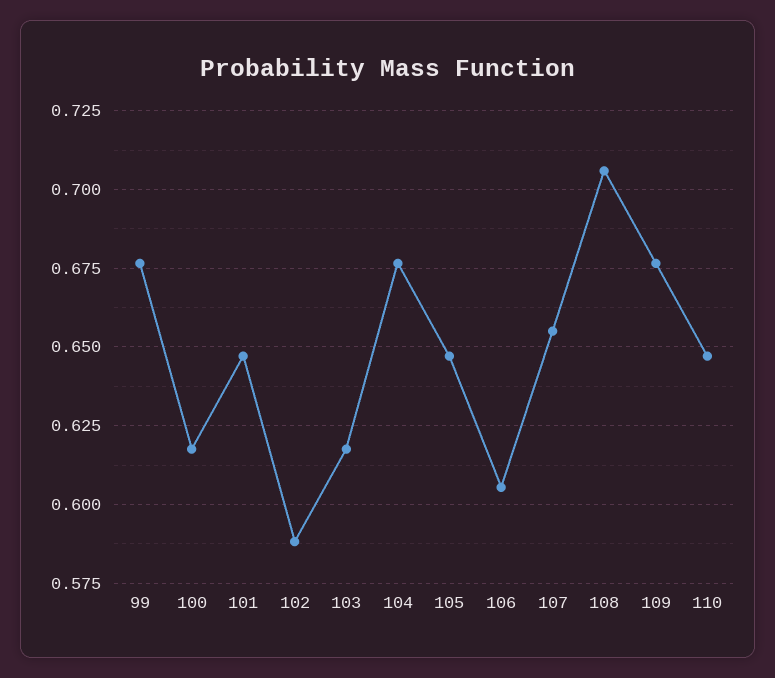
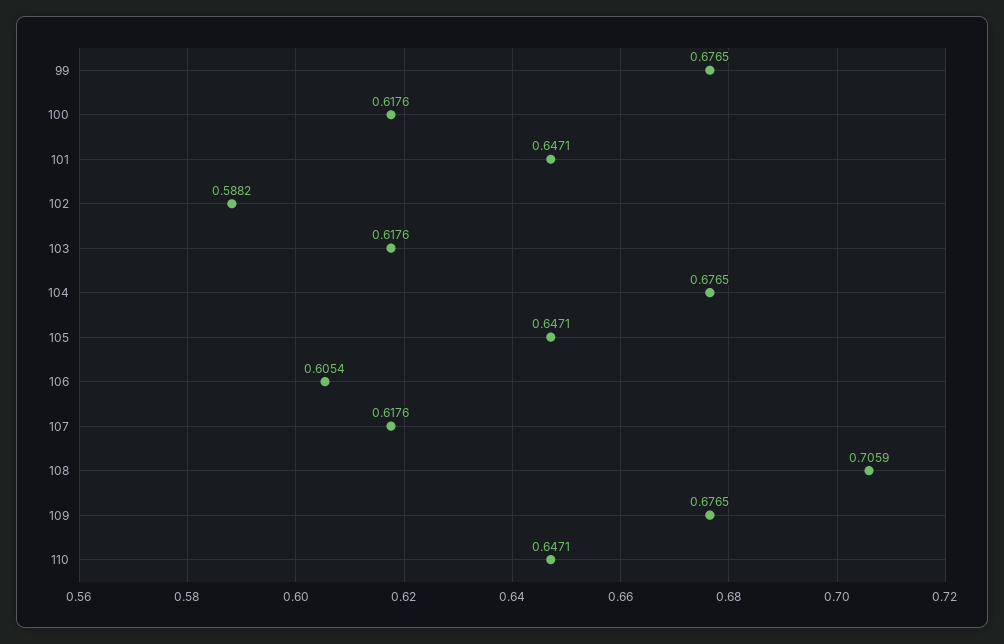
107: 0.655 -> 0.6176

